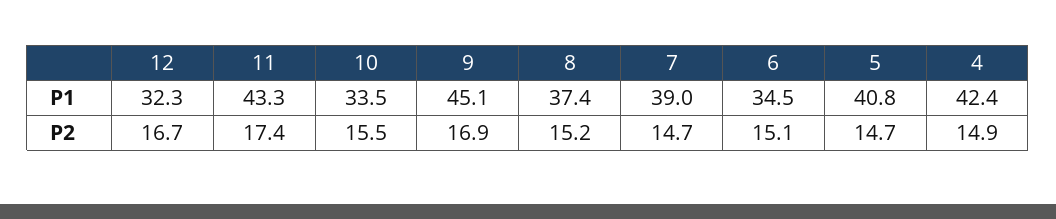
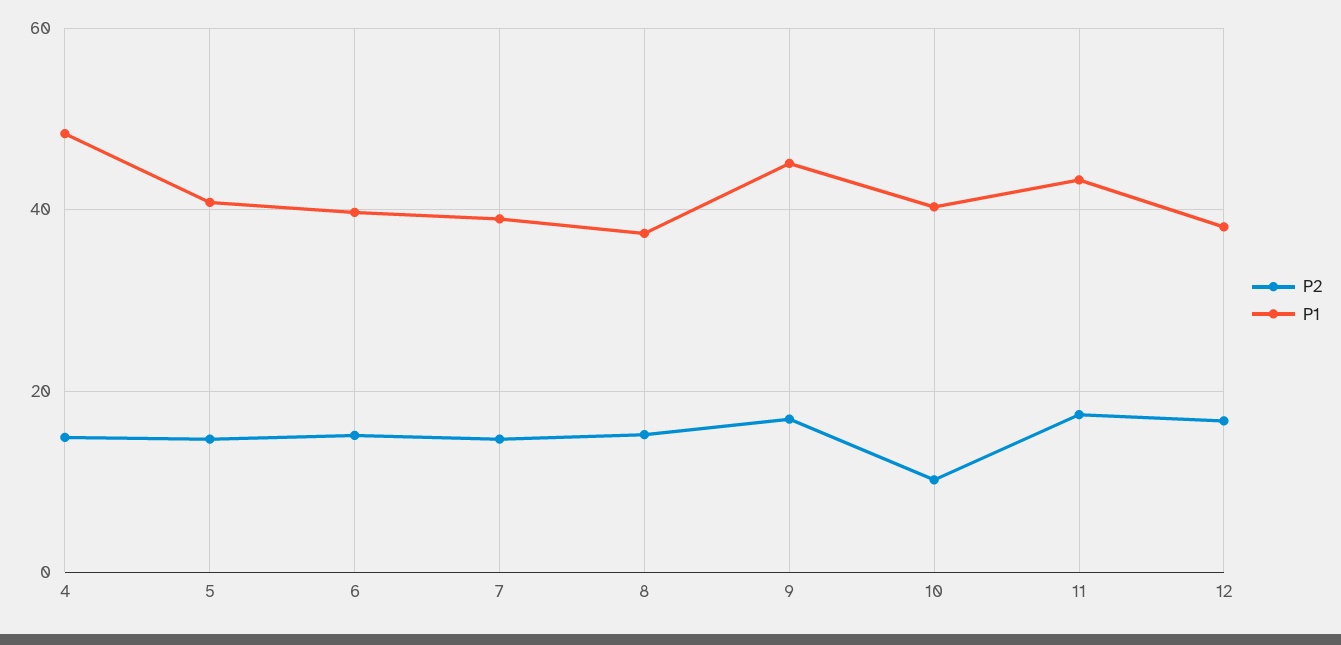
P1, 12: 32.3 -> 38
P1, 10: 33.5 -> 40
P1, 6: 34.5 -> 40
P1, 4: 42.4 -> 48
P2, 10: 15.5 -> 10

